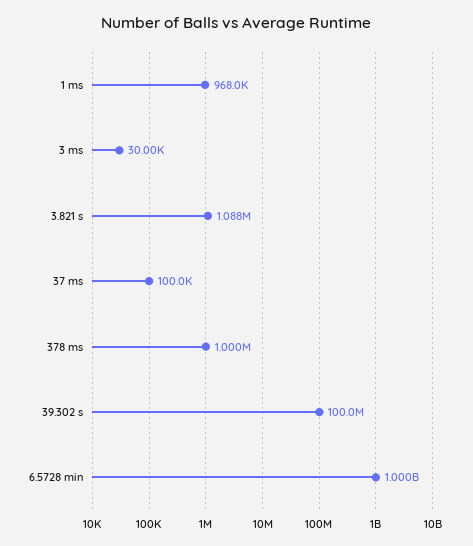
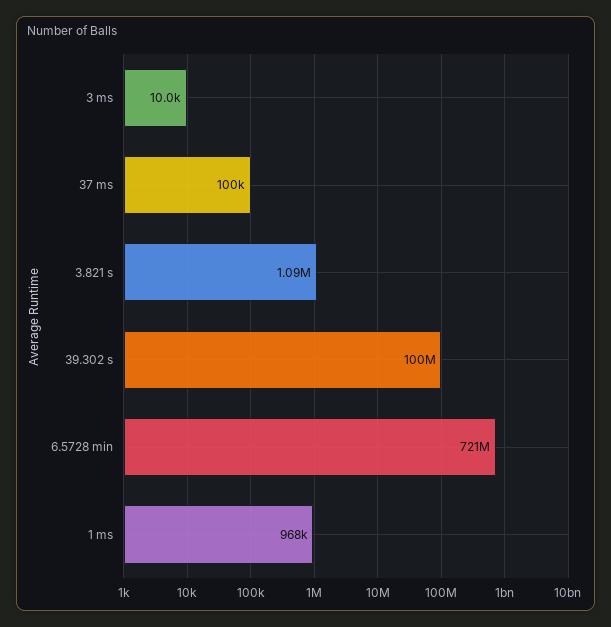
3 ms: 30000 -> 10000
378 ms: 1000000 -> none
6.5728 min: 1000000000 -> 721000000

